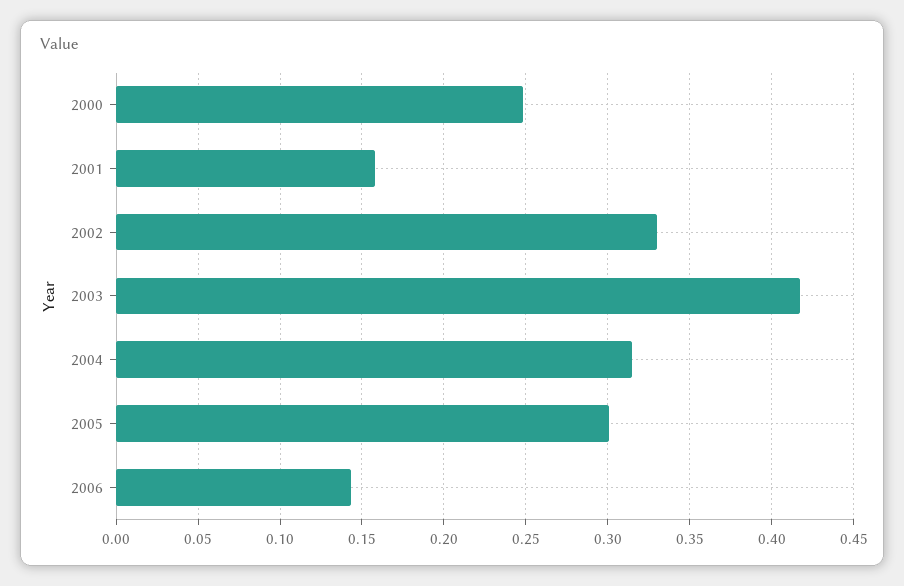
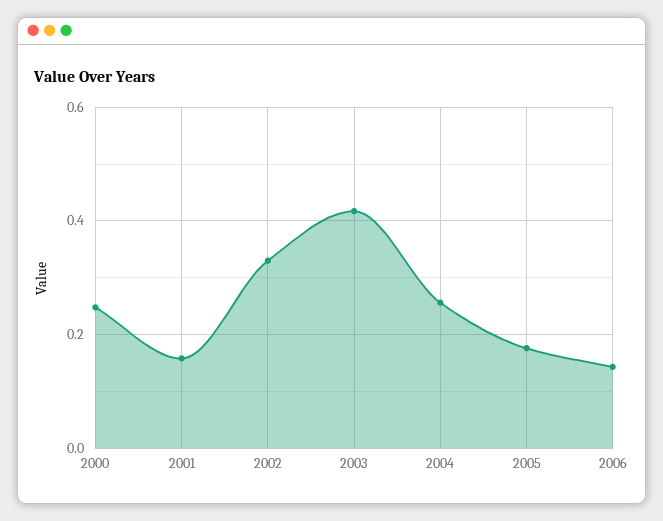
2004: 0.315 -> 0.26
2005: 0.3 -> 0.18

